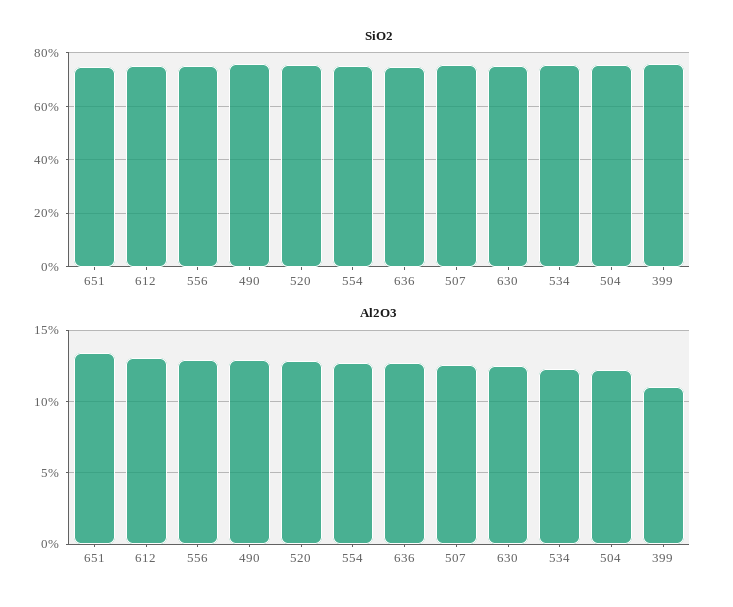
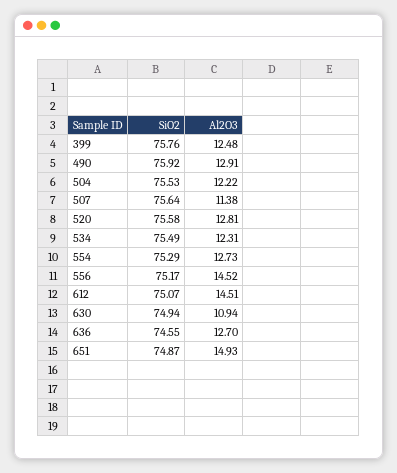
Al2O3, 651: 13.5 -> 14.93
Al2O3, 612: 13 -> 14.51
Al2O3, 556: 13 -> 14.52
Al2O3, 507: 12.5 -> 11.38
Al2O3, 630: 12.5 -> 10.94
Al2O3, 399: 11 -> 12.48

